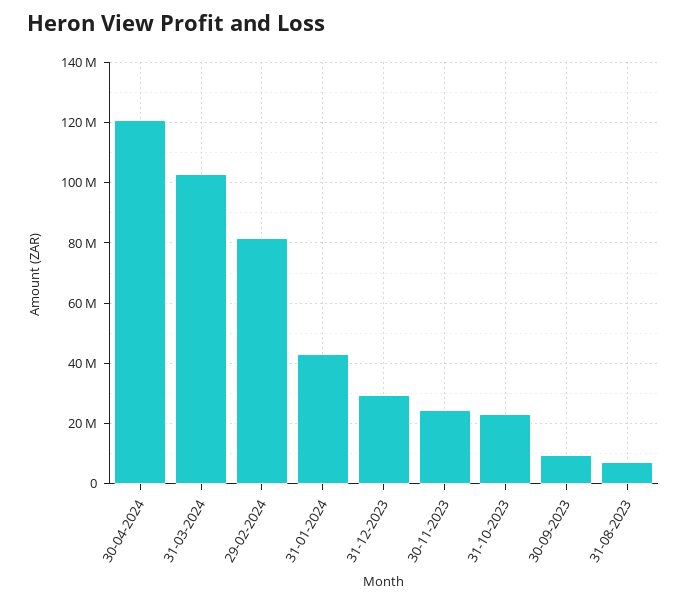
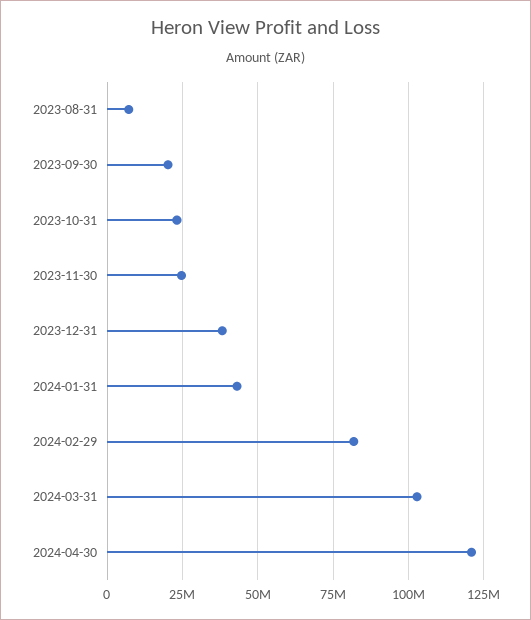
31-12-2023: 30000000 -> 37500000
30-09-2023: 10000000 -> 20000000

